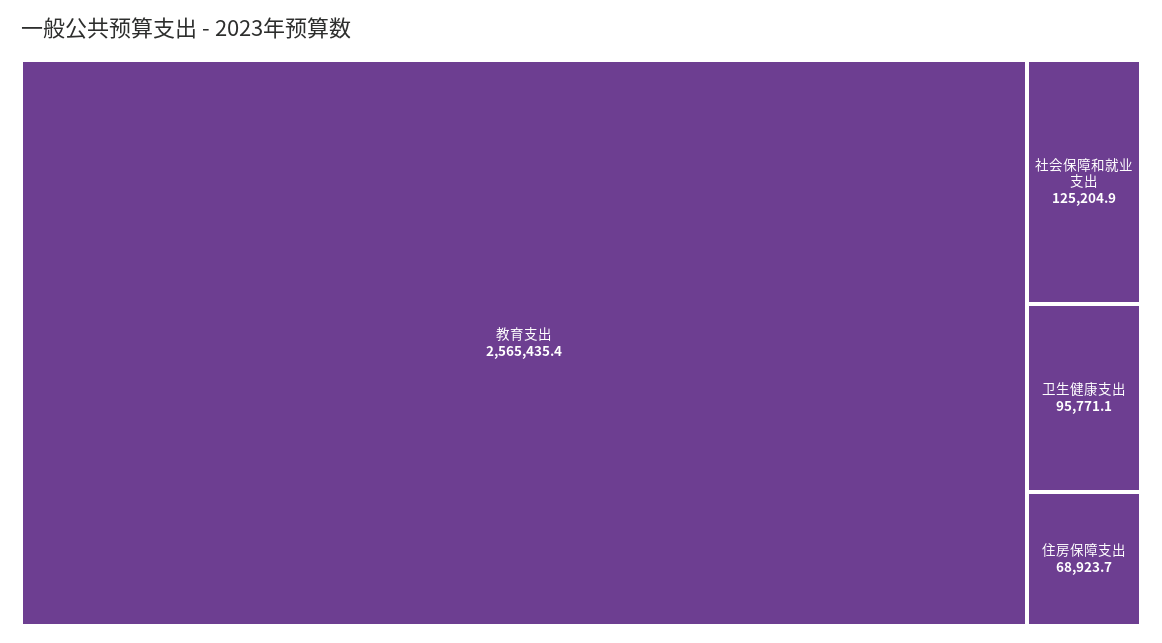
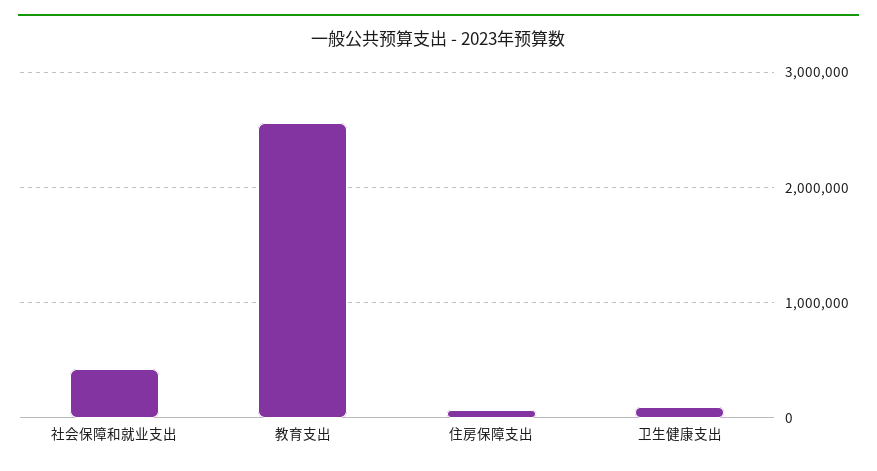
社会保障和就业支出: 125204.9 -> 400000

